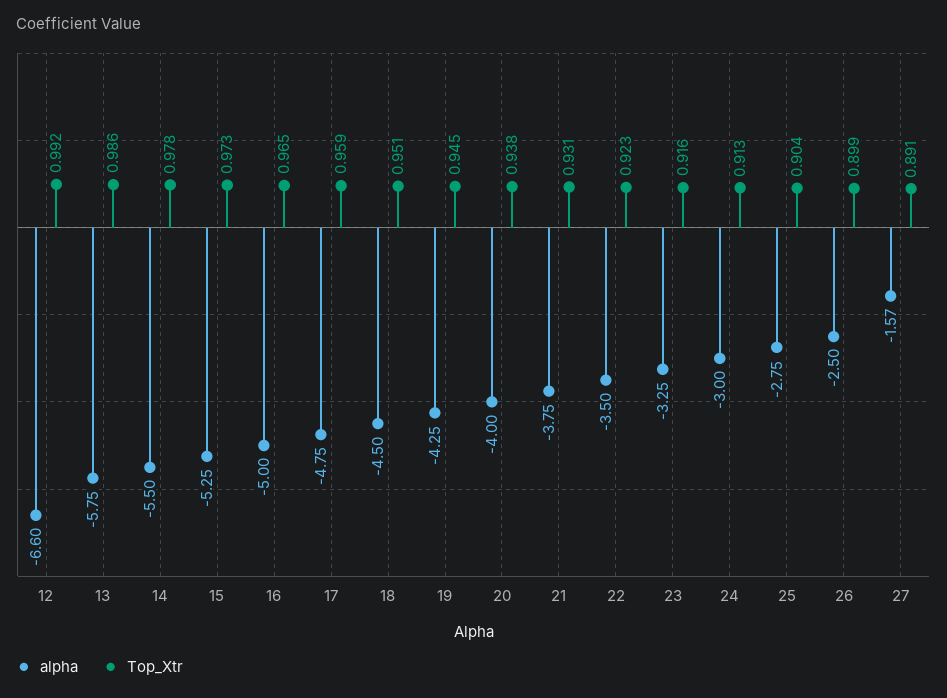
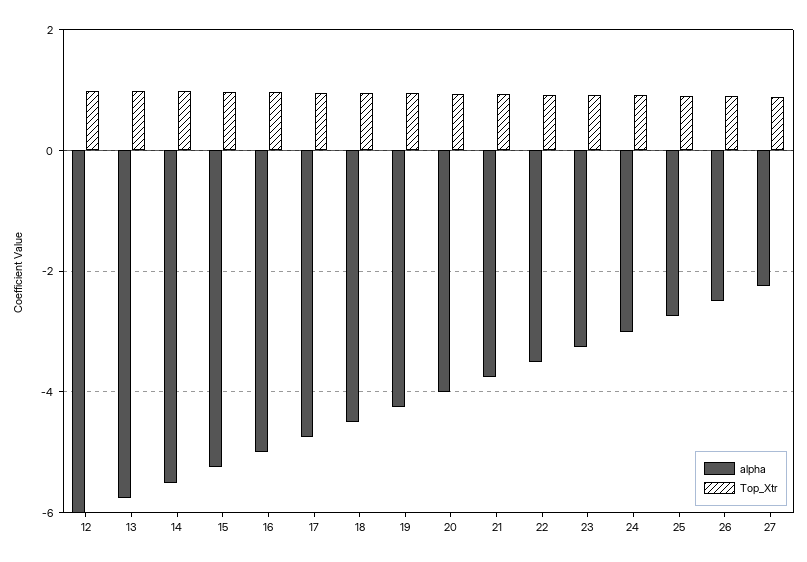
alpha, 12: -6.6 -> -6
alpha, 27: -1.57 -> -2.2

